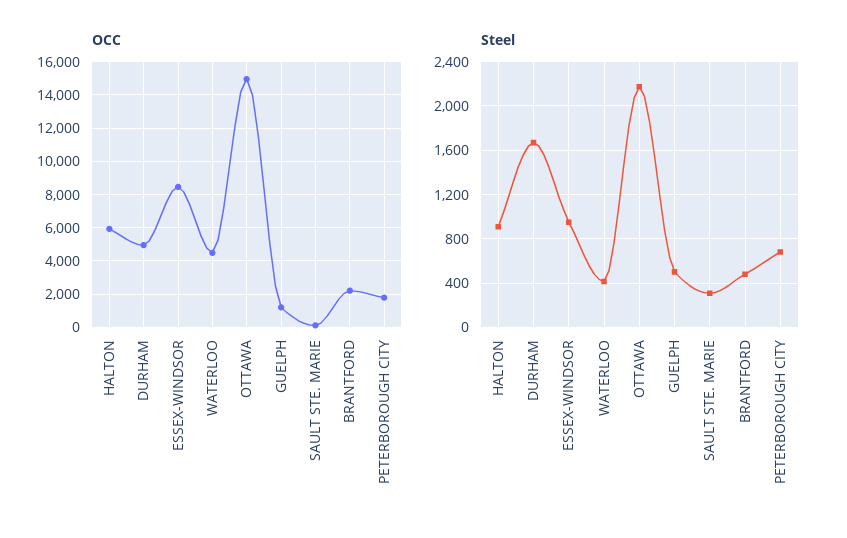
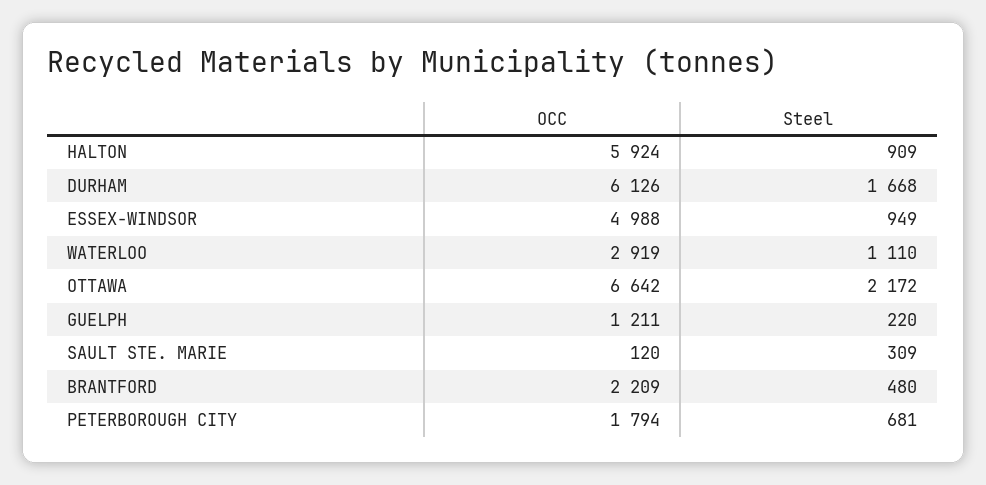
OCC, DURHAM: 5000 -> 6126
OCC, ESSEX-WINDSOR: 8500 -> 4988
OCC, WATERLOO: 4500 -> 2919
OCC, OTTAWA: 15000 -> 6642
Steel, WATERLOO: 400 -> 1110
Steel, GUELPH: 500 -> 220

